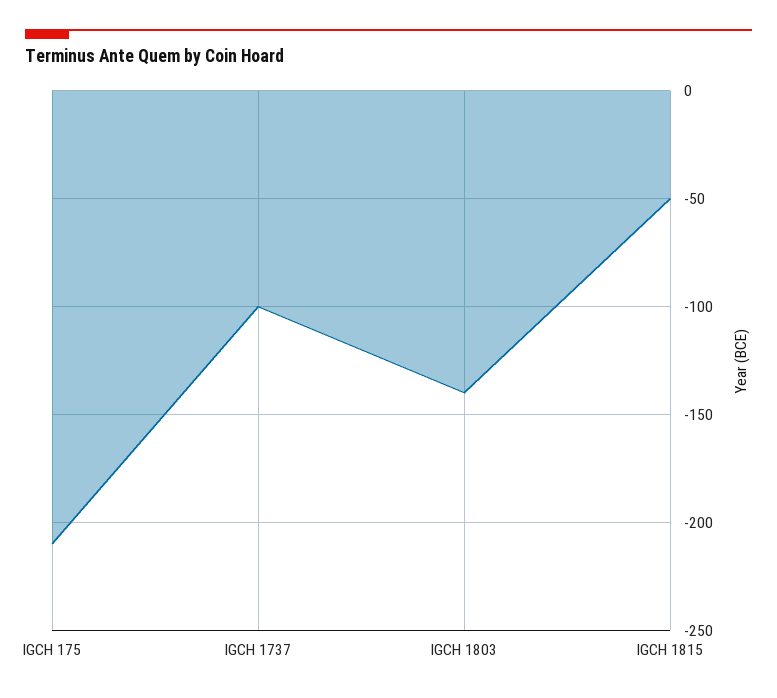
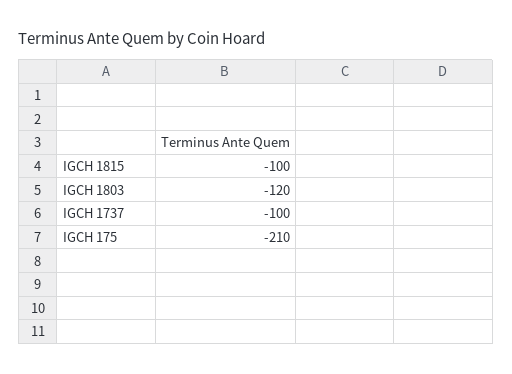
IGCH 1803: -140 -> -120
IGCH 1815: -50 -> -100

